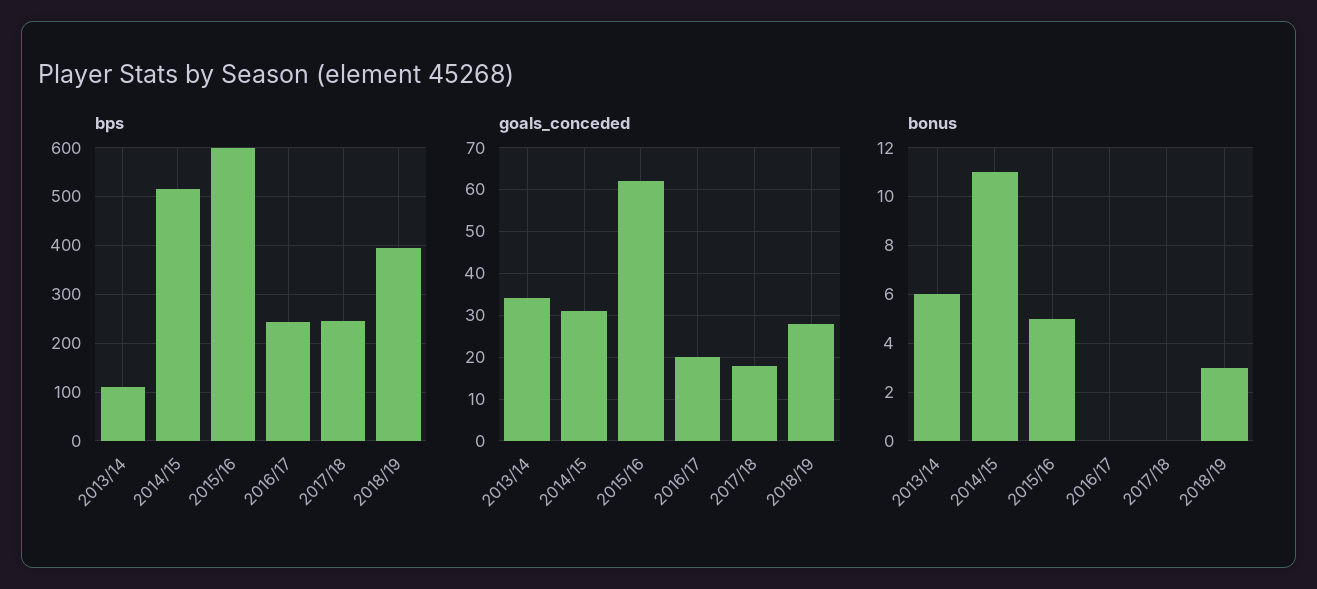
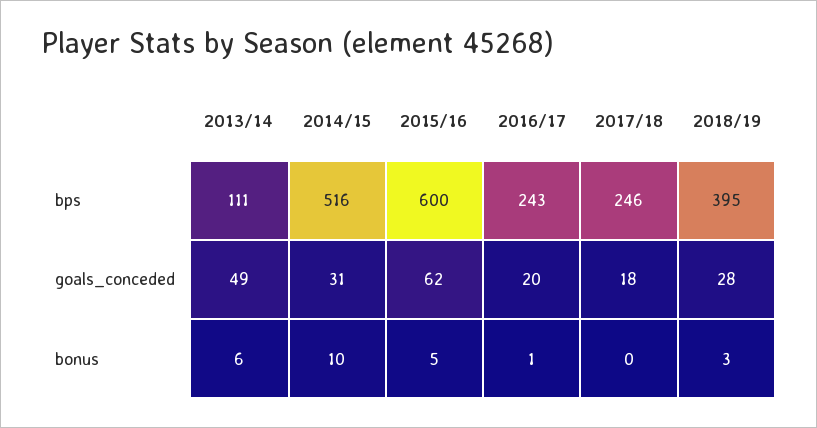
goals_conceded, 2013/14: 35 -> 49
bonus, 2014/15: 11 -> 10
bonus, 2016/17: 0 -> 1

